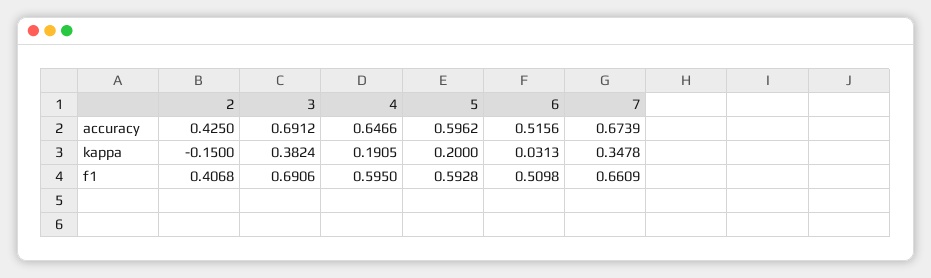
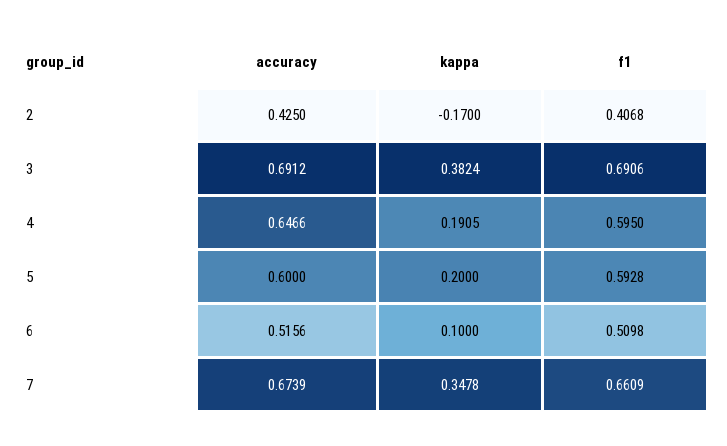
5, accuracy: 0.5962 -> 0.6
2, kappa: -0.15 -> -0.17
6, kappa: 0.0313 -> 0.1

